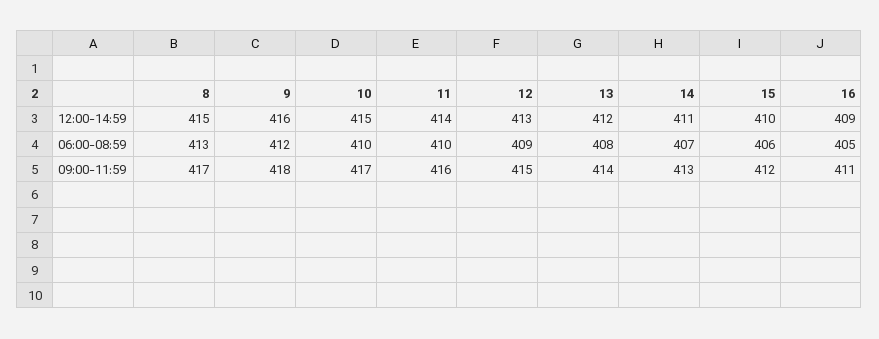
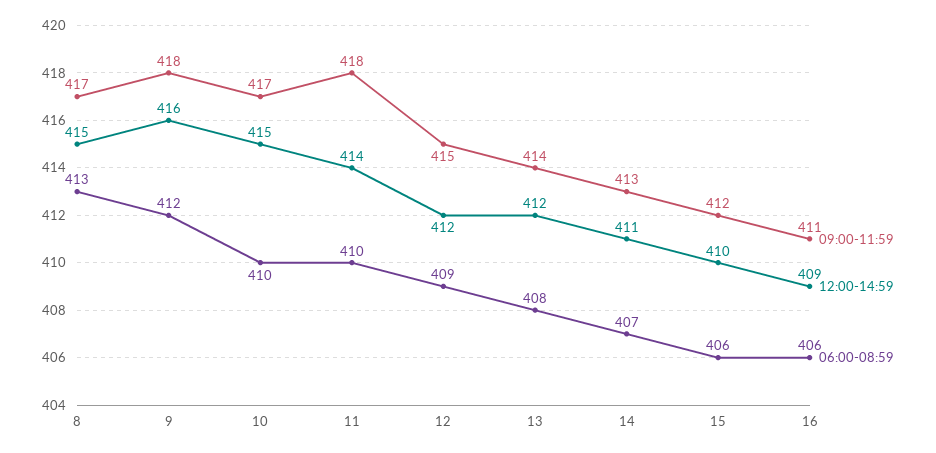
12:00-14:59, 12: 413 -> 412
06:00-08:59, 16: 405 -> 406
09:00-11:59, 11: 416 -> 418

